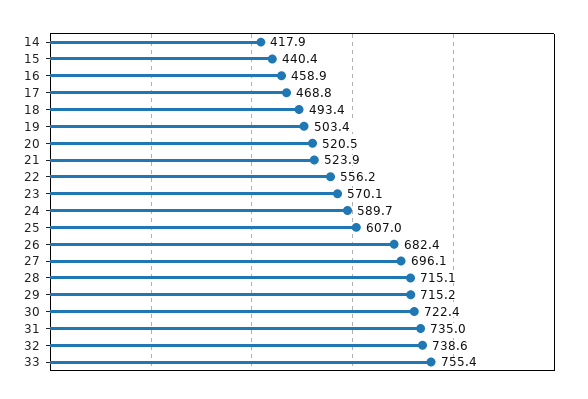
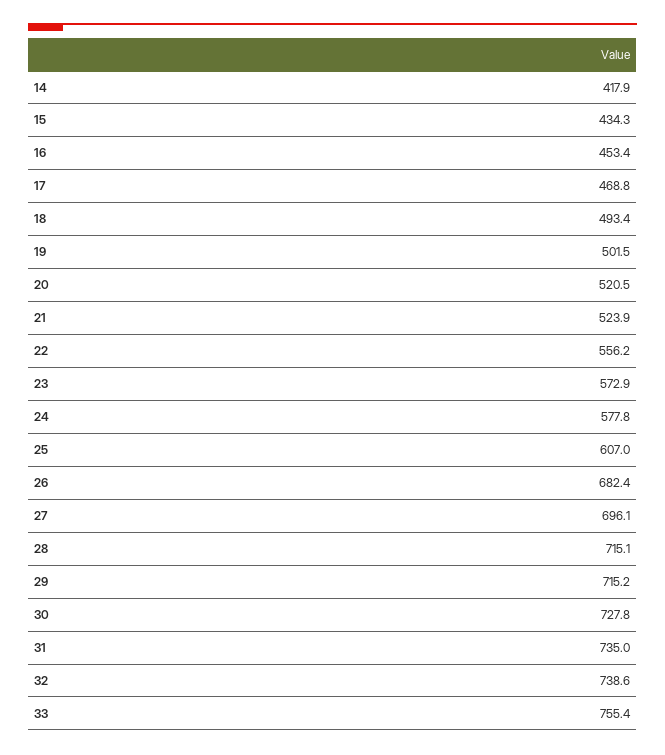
15: 440.4 -> 434.3
16: 458.9 -> 453.4
19: 503.4 -> 501.5
23: 570.1 -> 572.9
24: 589.7 -> 577.8
30: 722.4 -> 727.8

